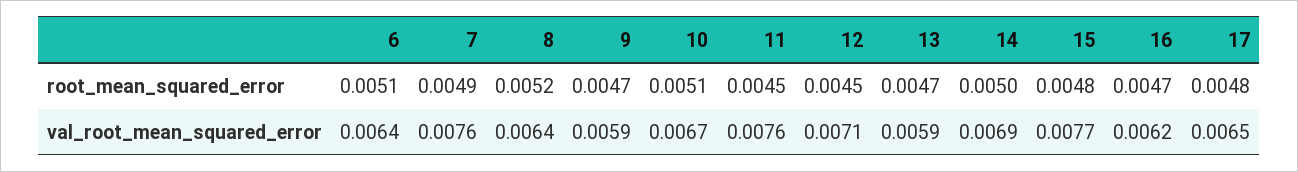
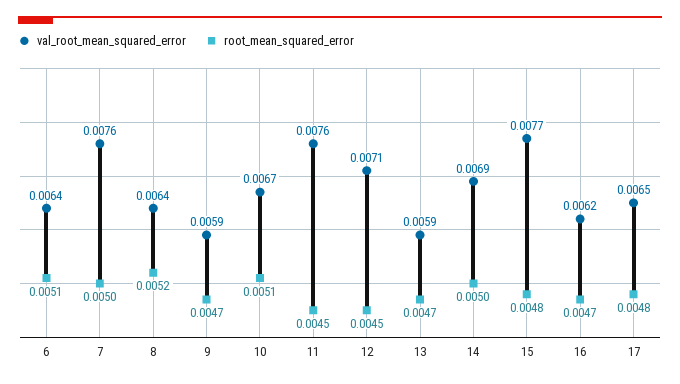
root_mean_squared_error, 7: 0.0049 -> 0.005

